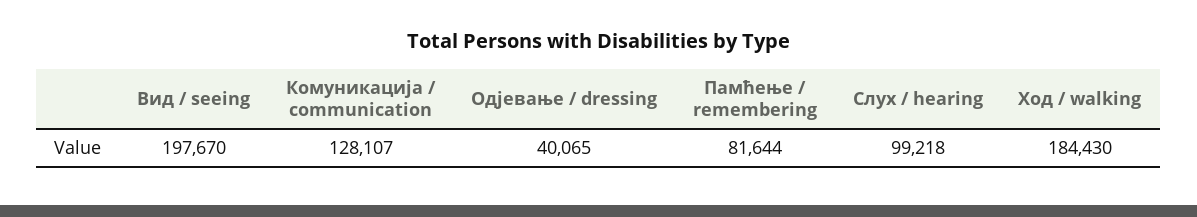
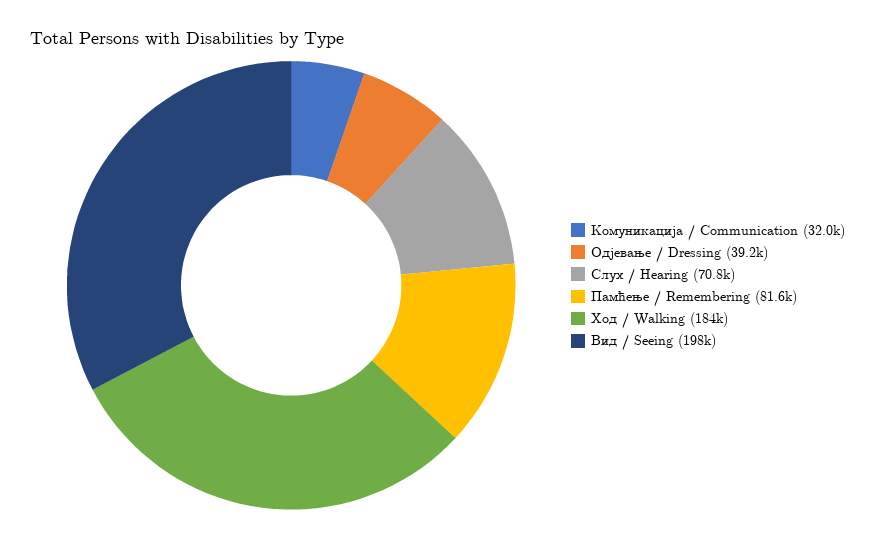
Комуникација / communication: 128107 -> 32000
Одјевање / dressing: 40065 -> 39200
Слух / hearing: 99218 -> 70800

